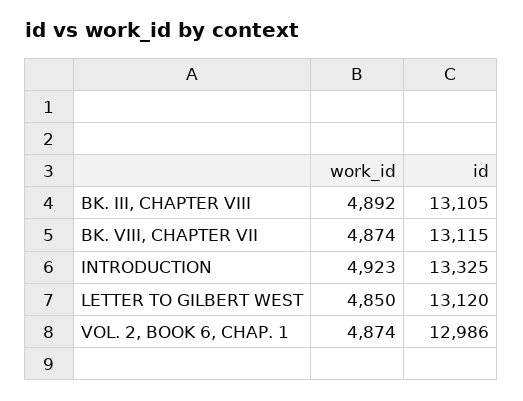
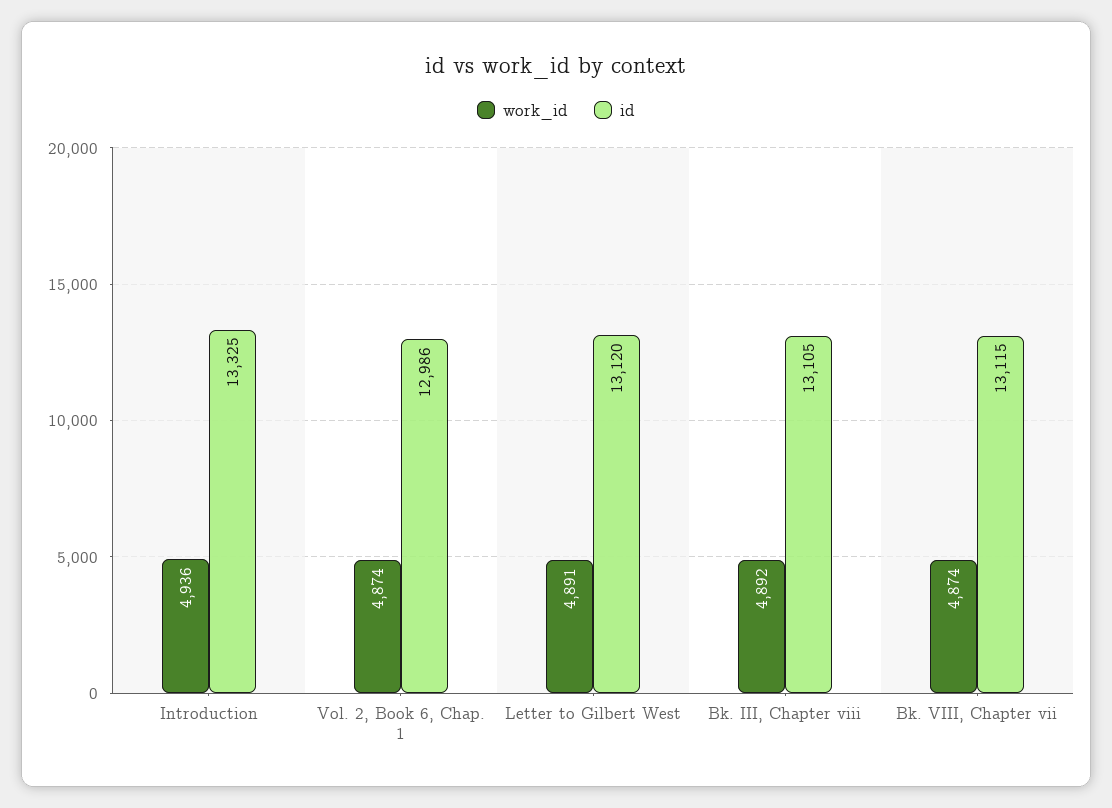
work_id, INTRODUCTION: 4923 -> 4936
work_id, LETTER TO GILBERT WEST: 4850 -> 4891

